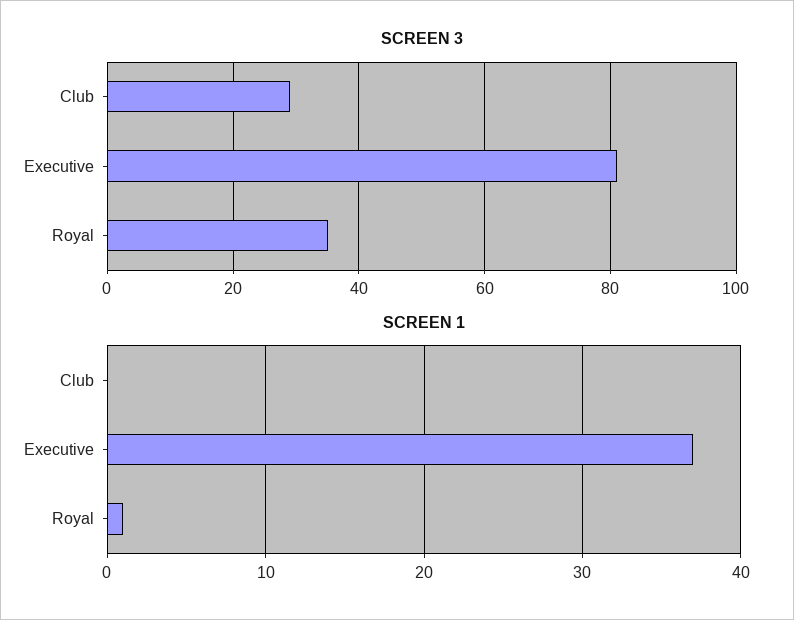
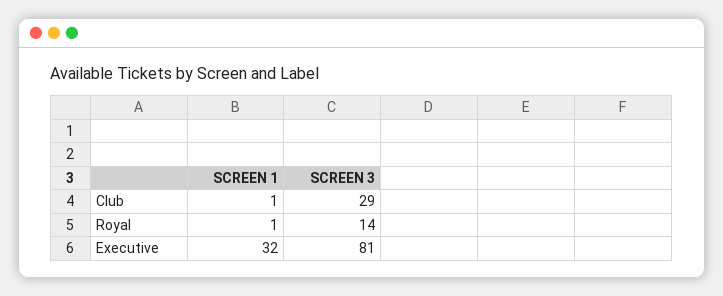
SCREEN 3, Royal: 35 -> 14
SCREEN 1, Club: 0 -> 1
SCREEN 1, Executive: 37 -> 32

